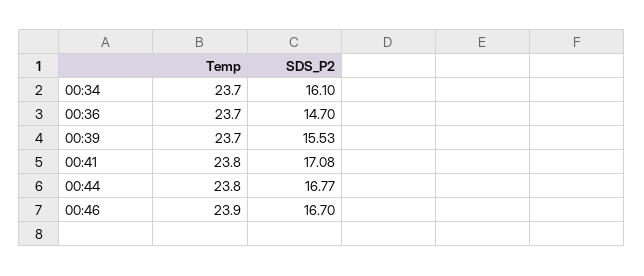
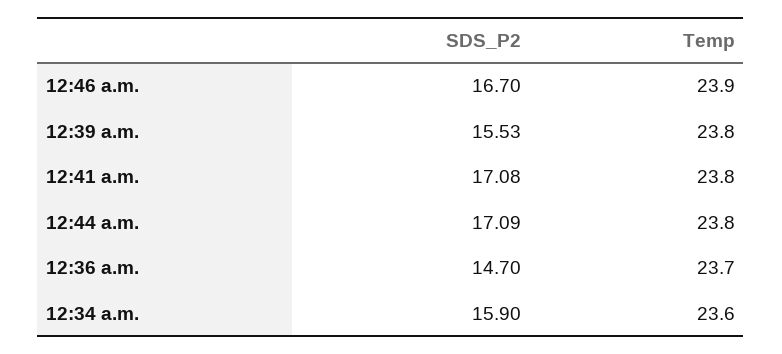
Temp, 00:34: 23.7 -> 23.6
SDS_P2, 00:34: 16.1 -> 15.9
Temp, 00:39: 23.7 -> 23.8
SDS_P2, 00:44: 16.77 -> 17.09

